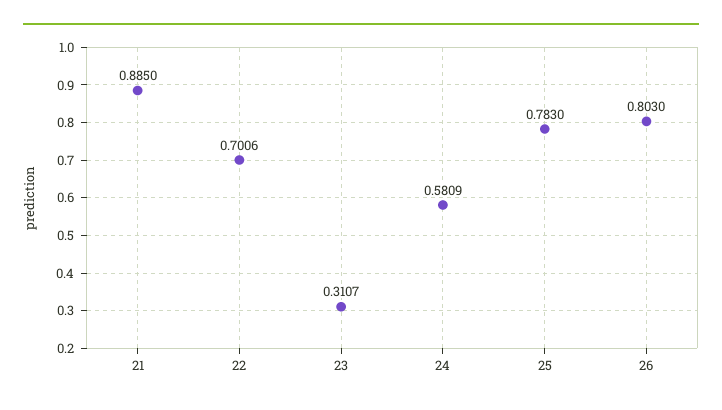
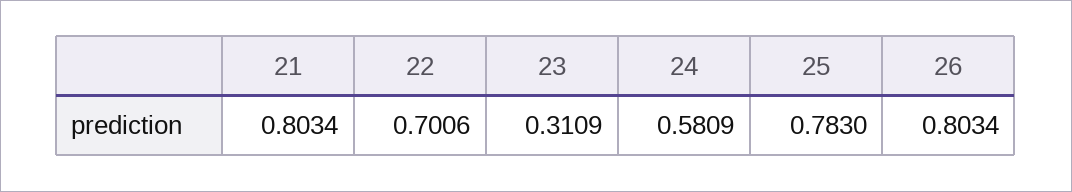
21: 0.885 -> 0.8034
23: 0.3107 -> 0.3109
26: 0.803 -> 0.8034

